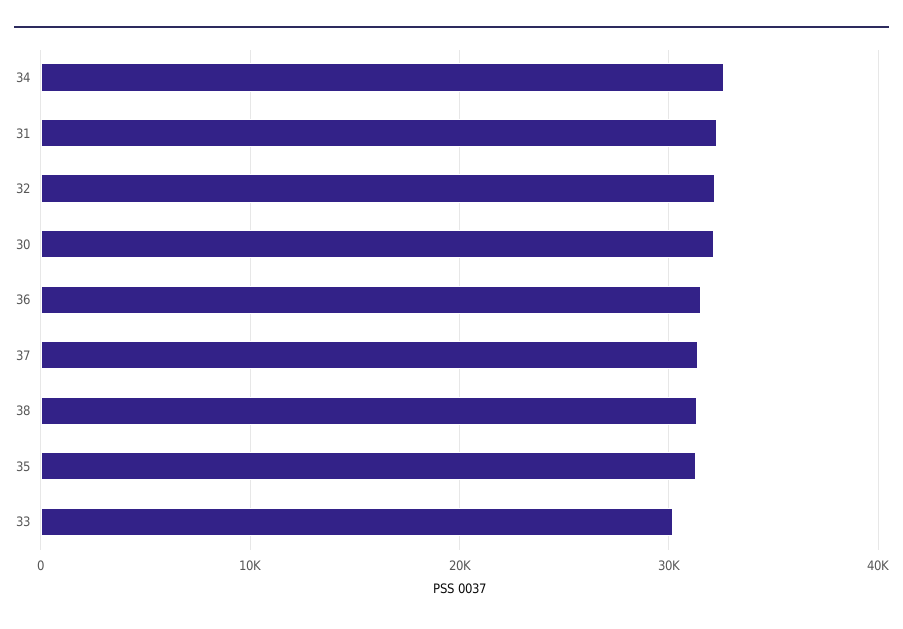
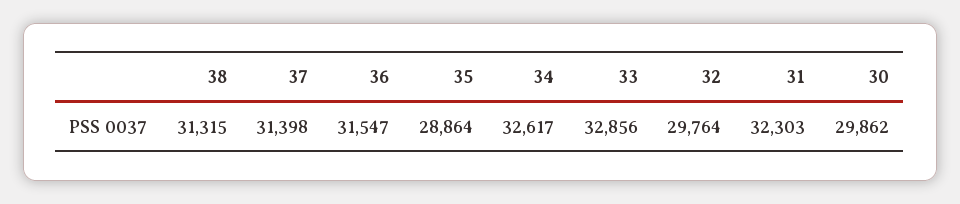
32: 32000 -> 29764
30: 32000 -> 29862
35: 31000 -> 28864
33: 30000 -> 32856

